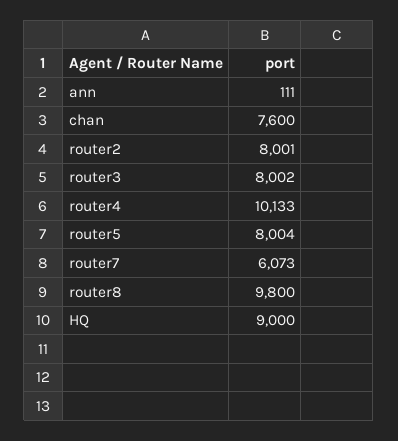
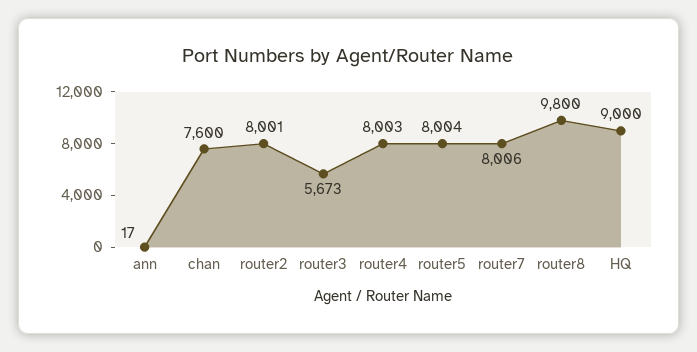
ann: 111 -> 17
router3: 8002 -> 5673
router4: 10133 -> 8003
router7: 6073 -> 8006

